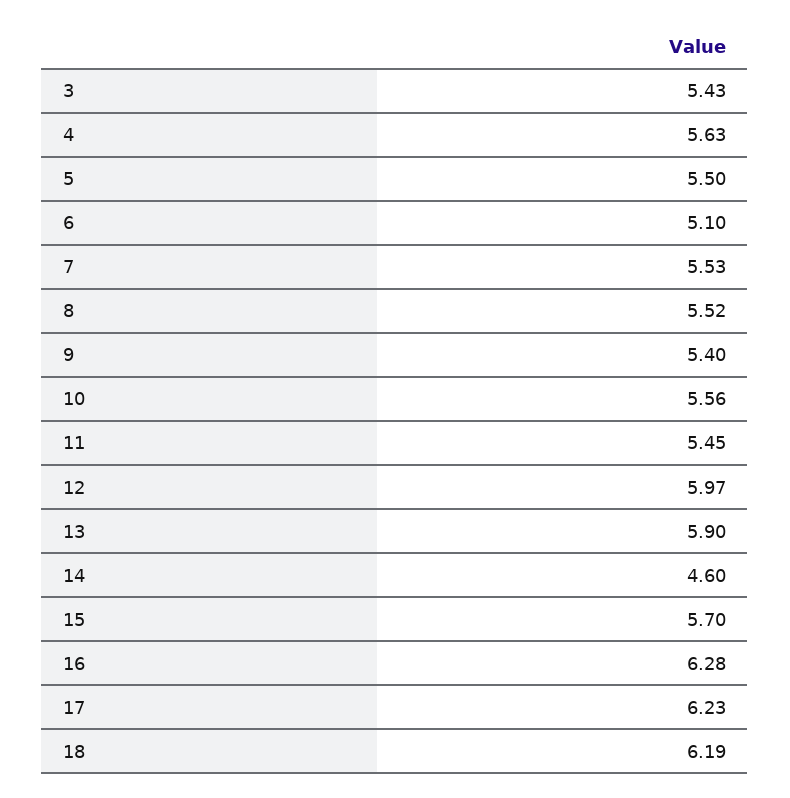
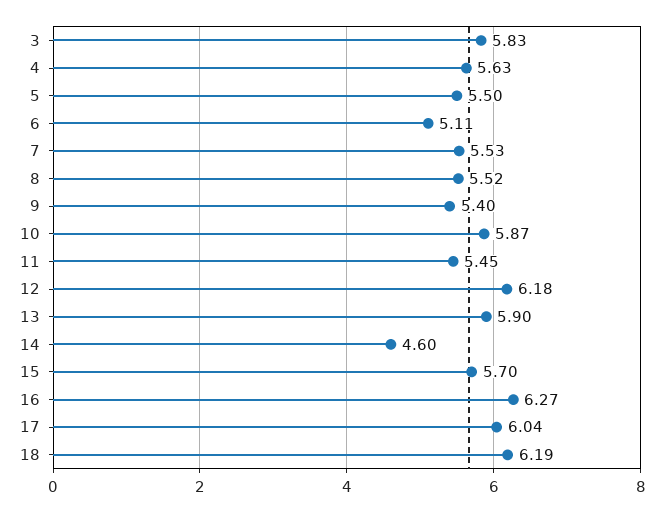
3: 5.43 -> 5.83
6: 5.1 -> 5.11
10: 5.56 -> 5.87
12: 5.97 -> 6.18
16: 6.28 -> 6.27
17: 6.23 -> 6.04

